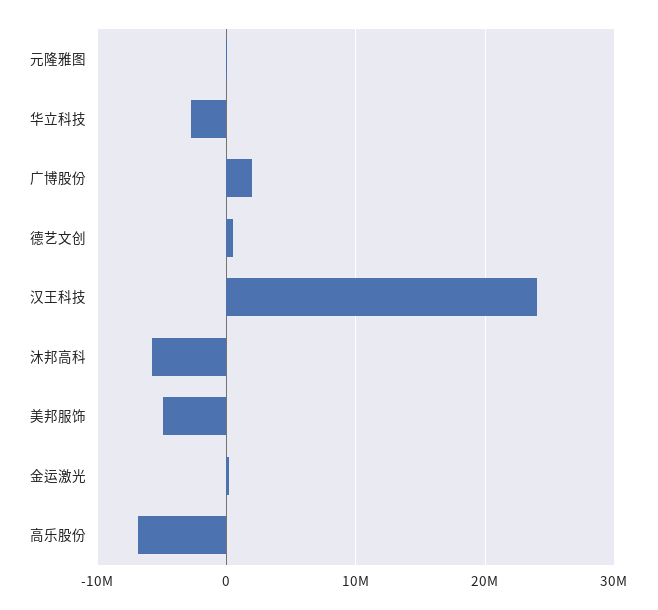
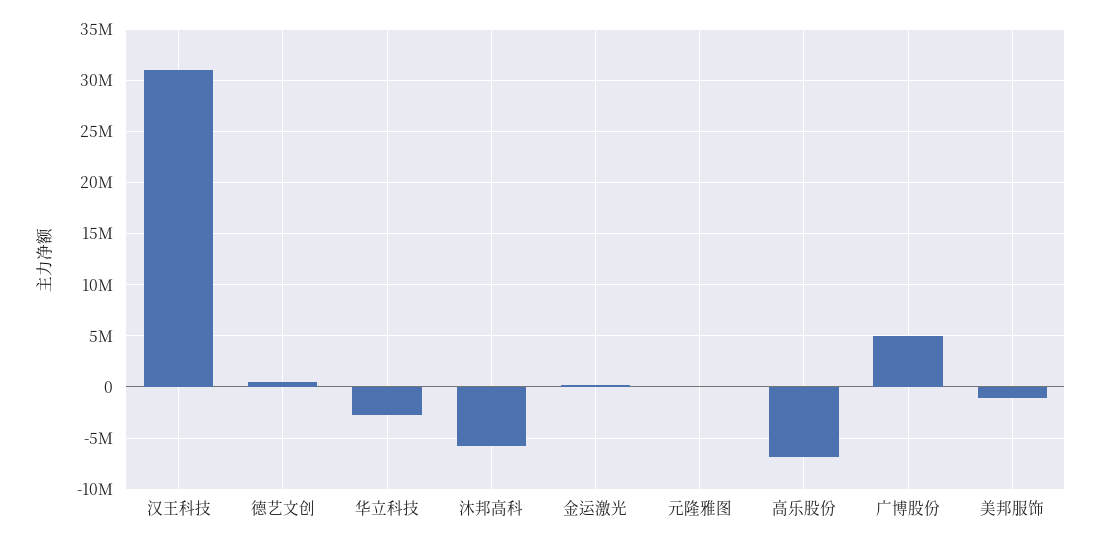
广博股份: 2000000 -> 5000000
汉王科技: 24000000 -> 31000000
美邦服饰: -5000000 -> -1000000

